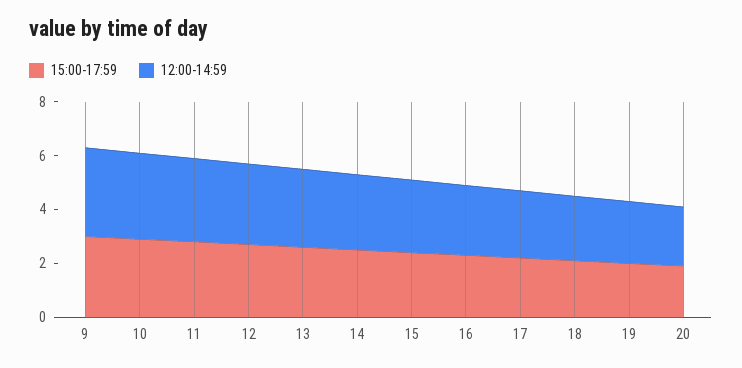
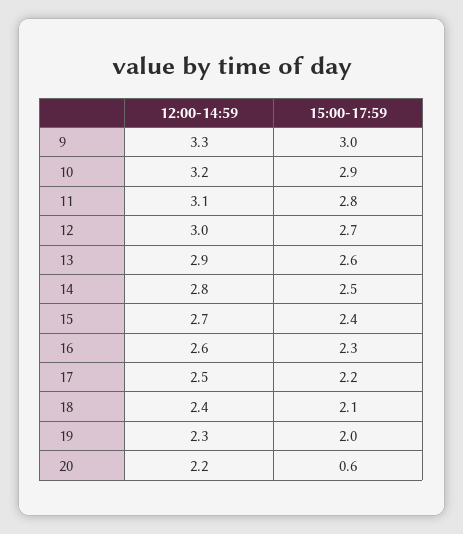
15:00-17:59, 20: 2 -> 0.6

